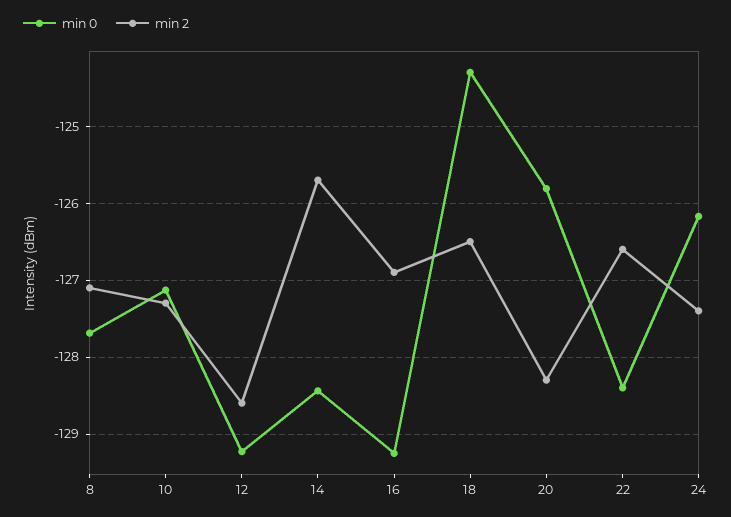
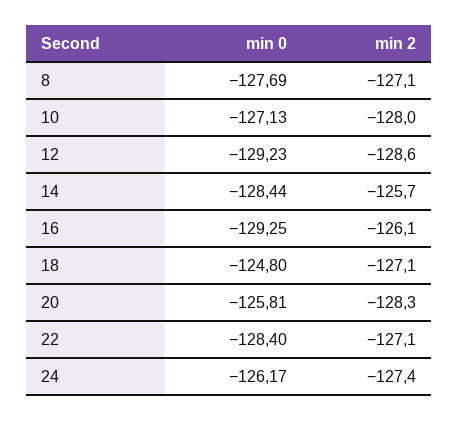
min 2, 10: -127.3 -> -128
min 2, 16: -126.9 -> -126.1
min 0, 18: -124.3 -> -124.8
min 2, 18: -126.5 -> -127.1
min 2, 22: -126.6 -> -127.1

